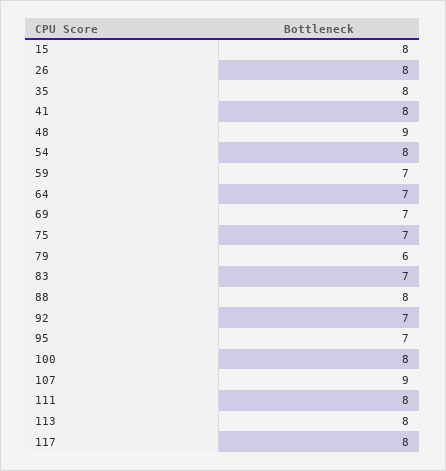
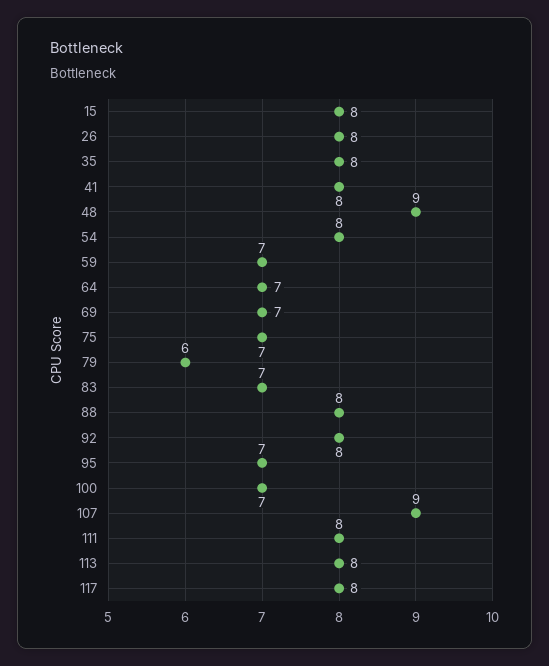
92: 7 -> 8
100: 8 -> 7

